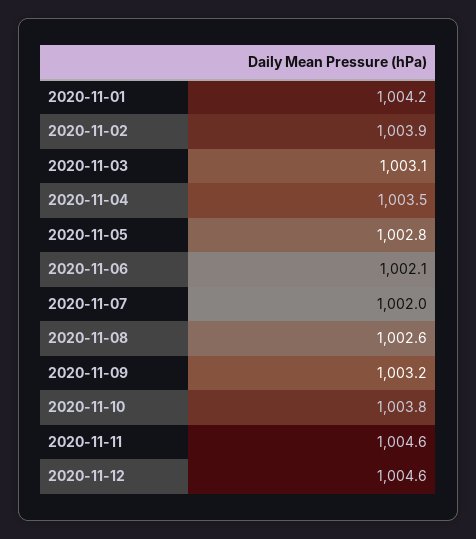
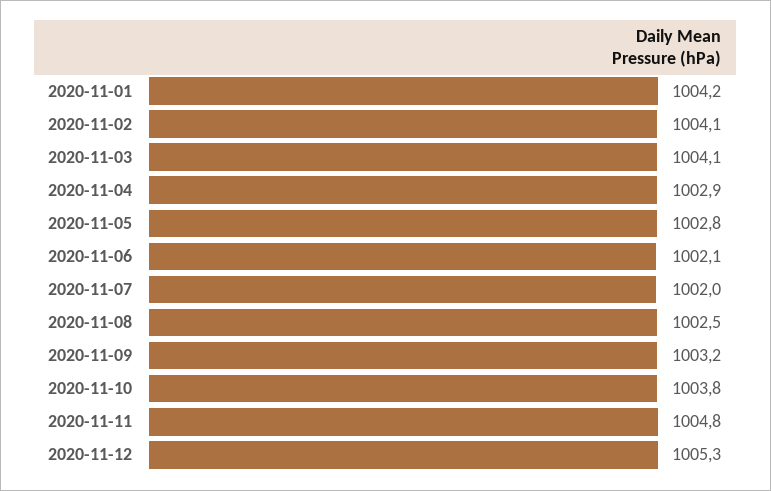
2020-11-02: 1003.9 -> 1004.1
2020-11-03: 1003.1 -> 1004.1
2020-11-04: 1003.5 -> 1002.9
2020-11-08: 1002.6 -> 1002.5
2020-11-11: 1004.6 -> 1004.8
2020-11-12: 1004.6 -> 1005.3

